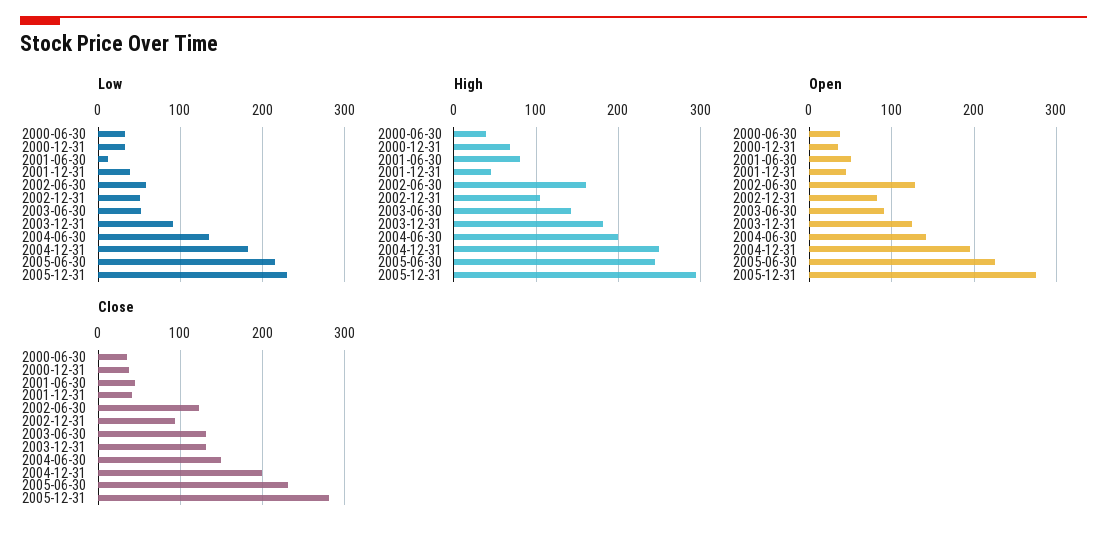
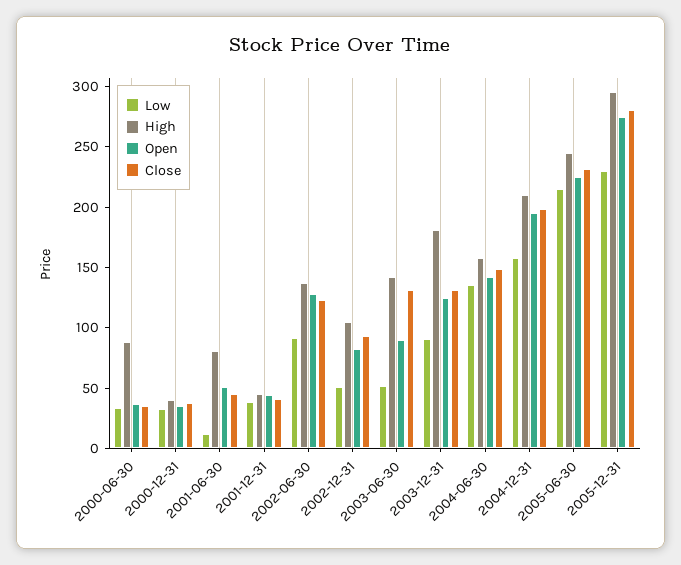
Low, 2002-06-30: 60 -> 90
Low, 2004-12-31: 180 -> 160
High, 2000-06-30: 40 -> 90
High, 2000-12-31: 70 -> 40
High, 2002-06-30: 160 -> 140
High, 2004-06-30: 200 -> 160
High, 2004-12-31: 250 -> 210

